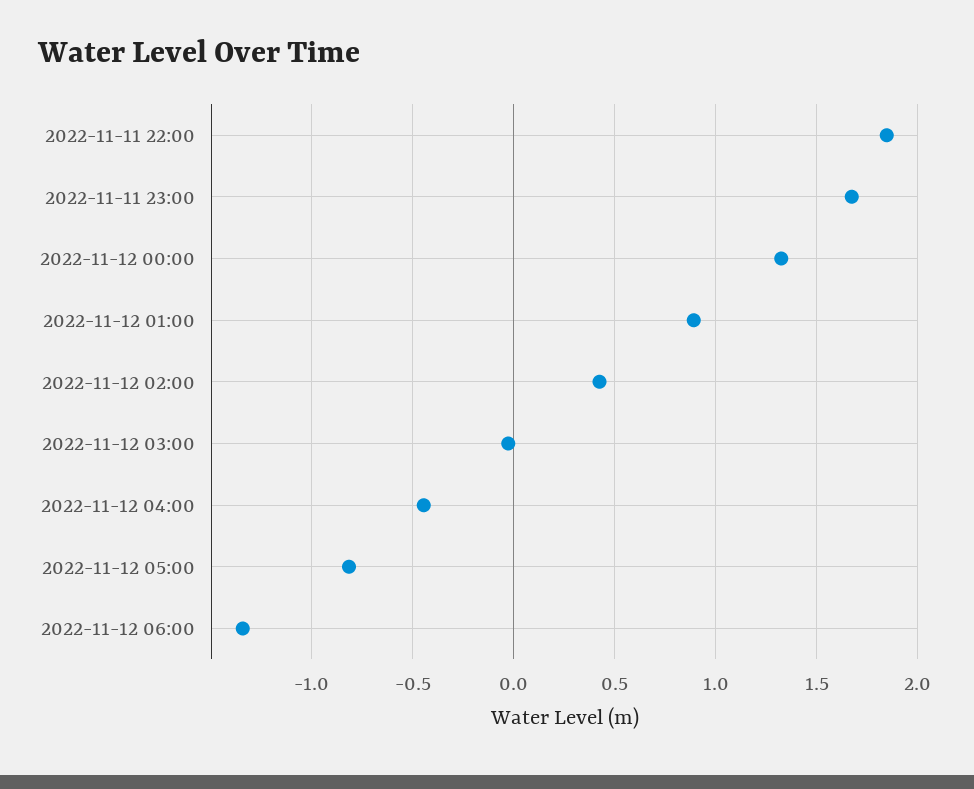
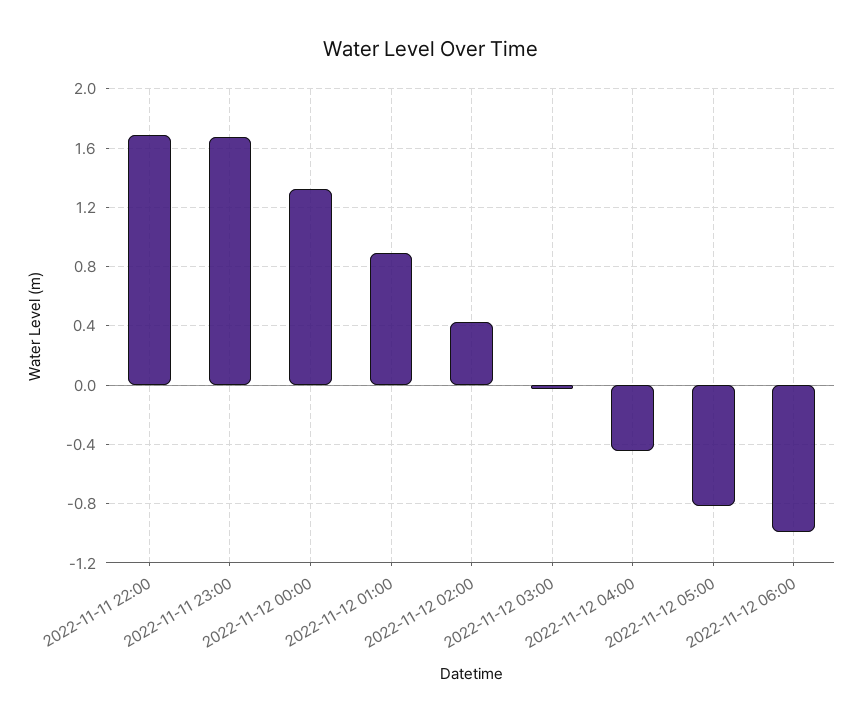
2022-11-11 22:00: 1.85 -> 1.7
2022-11-12 06:00: -1.35 -> -1

